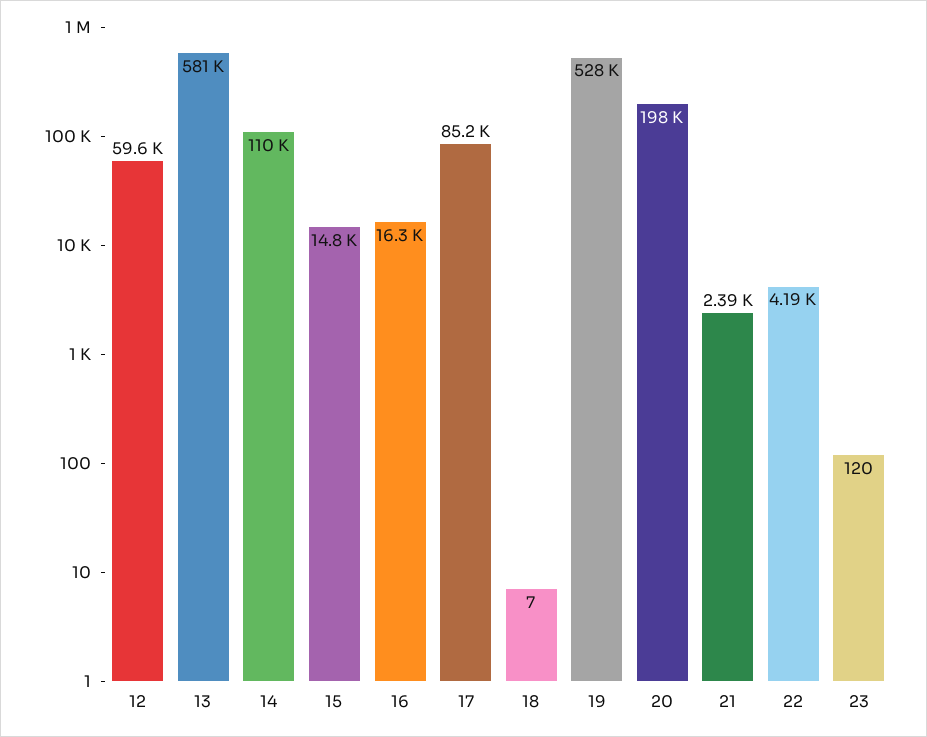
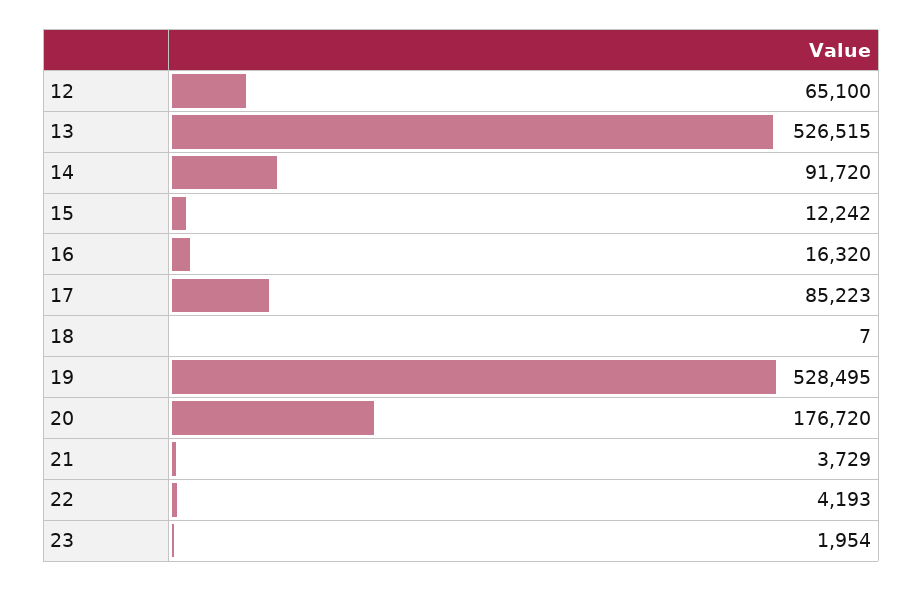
12: 59600 -> 65100
13: 581000 -> 526515
14: 110000 -> 91720
15: 14800 -> 12242
20: 198000 -> 176720
21: 2390 -> 3729
23: 120 -> 1954

